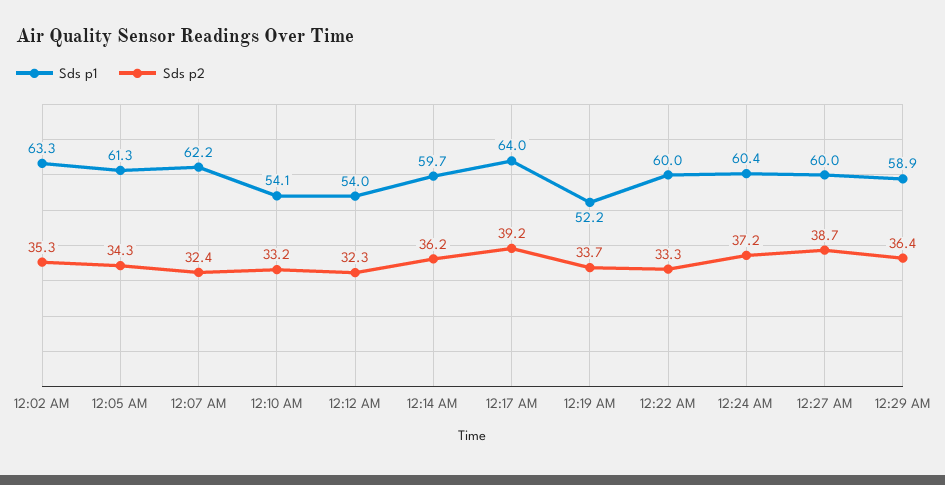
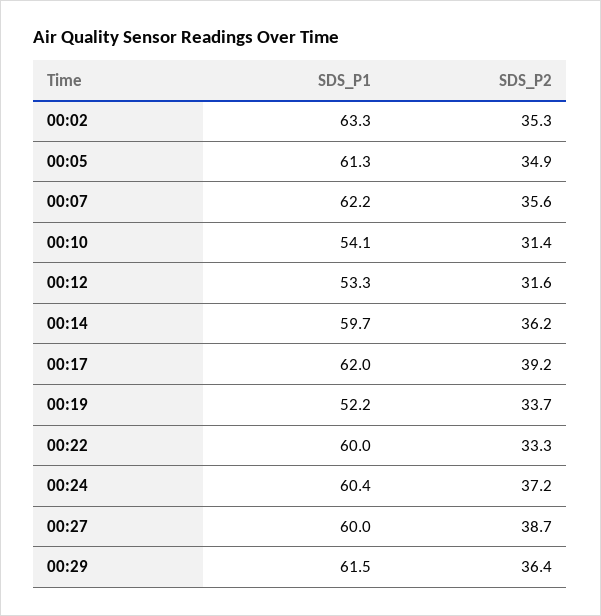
Sds p2, 12:05 AM: 34.3 -> 34.9
Sds p2, 12:07 AM: 32.4 -> 35.6
Sds p2, 12:10 AM: 33.2 -> 31.4
Sds p1, 12:12 AM: 54 -> 53.3
Sds p2, 12:12 AM: 32.3 -> 31.6
Sds p1, 12:17 AM: 64 -> 62
Sds p1, 12:29 AM: 58.9 -> 61.5

